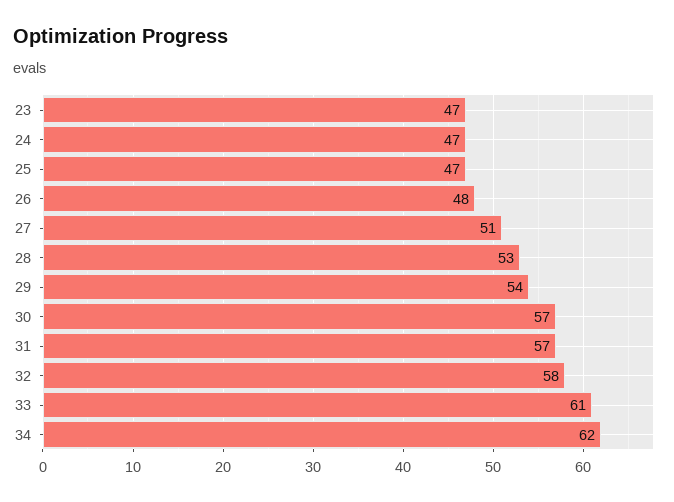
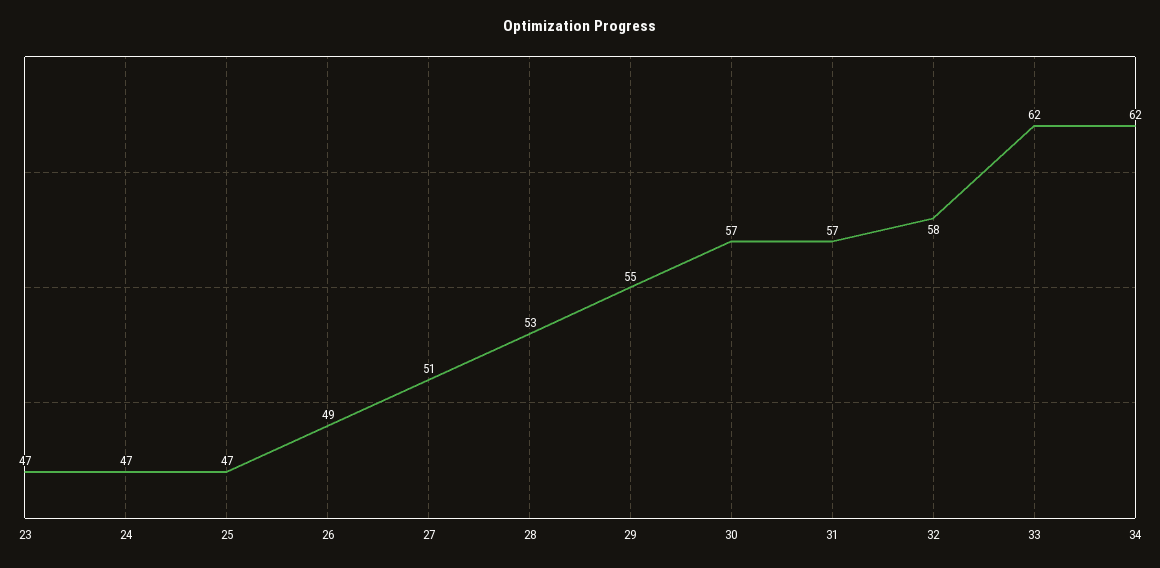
26: 48 -> 49
29: 54 -> 55
33: 61 -> 62

